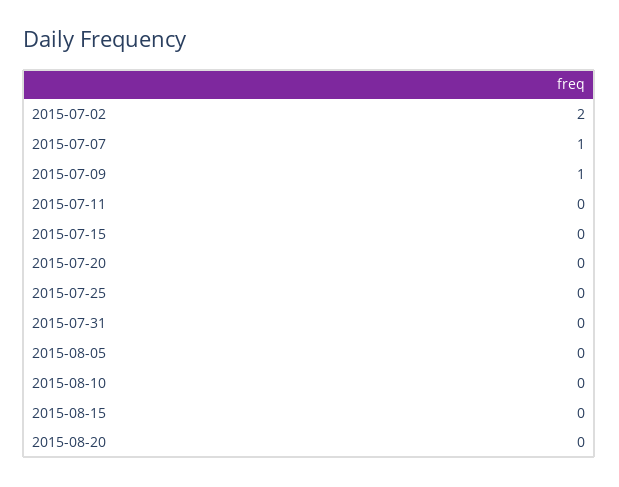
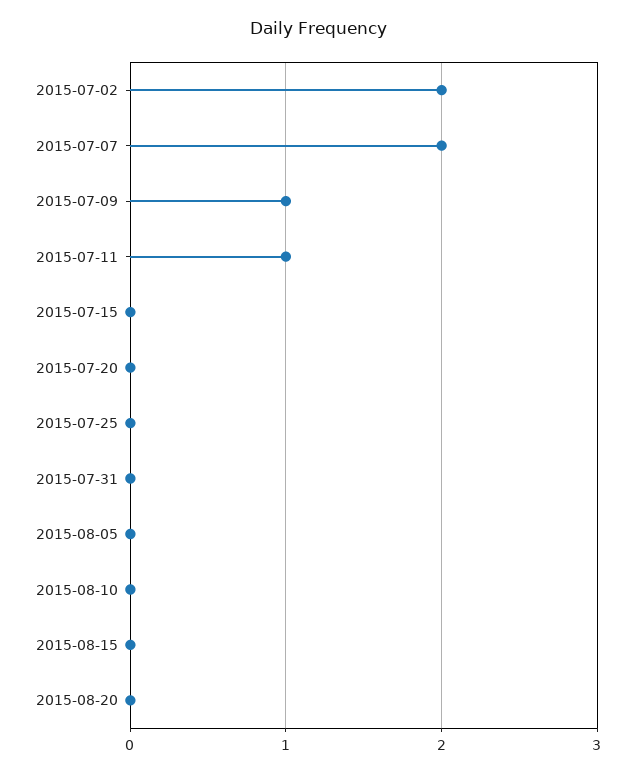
2015-07-07: 1 -> 2
2015-07-11: 0 -> 1

